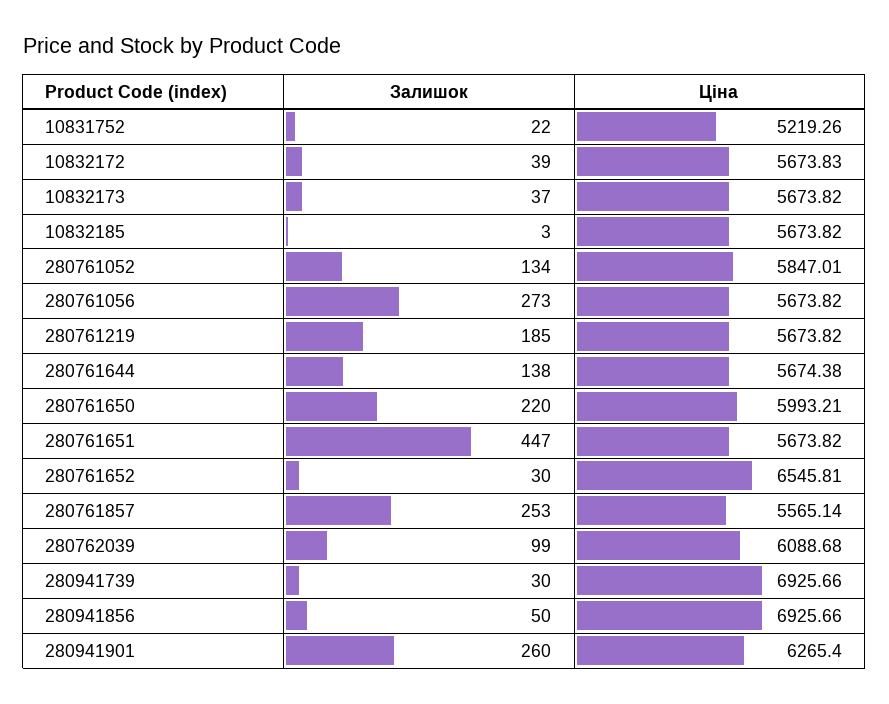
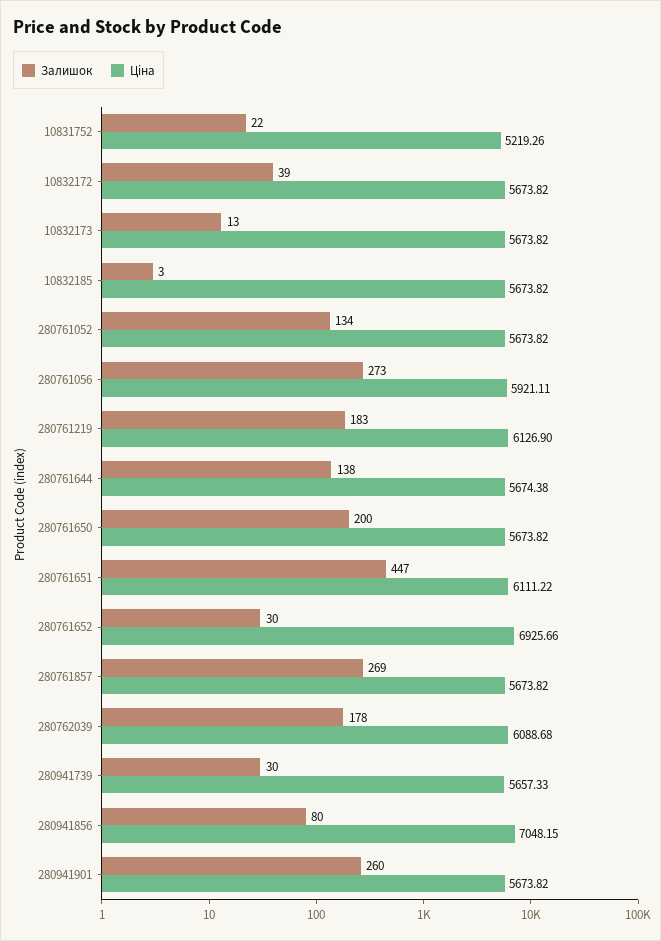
Ціна, 10832172: 5673.83 -> 5673.82
Залишок, 10832173: 37 -> 13
Ціна, 280761052: 5847.01 -> 5673.82
Ціна, 280761056: 5673.82 -> 5921.11
Залишок, 280761219: 185 -> 183
Ціна, 280761219: 5673.82 -> 6126.9
Залишок, 280761650: 220 -> 200
Ціна, 280761650: 5993.21 -> 5673.82
Ціна, 280761651: 5673.82 -> 6111.22
Ціна, 280761652: 6545.81 -> 6925.66
Залишок, 280761857: 253 -> 269
Ціна, 280761857: 5565.14 -> 5673.82
Залишок, 280762039: 99 -> 178
Ціна, 280941739: 6925.66 -> 5657.33
Залишок, 280941856: 50 -> 80
Ціна, 280941856: 6925.66 -> 7048.15
Ціна, 280941901: 6265.4 -> 5673.82

